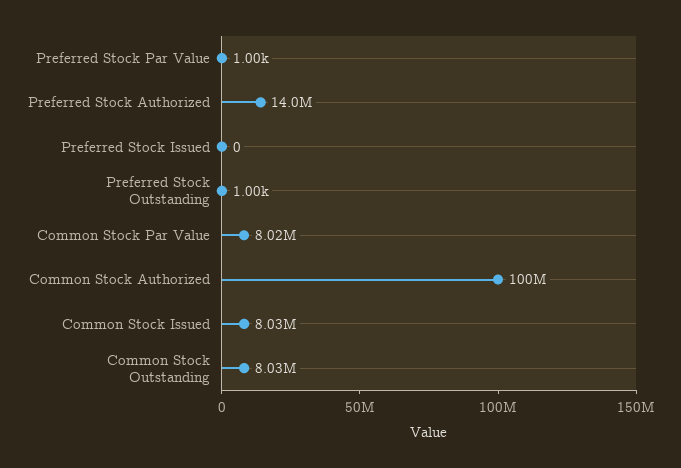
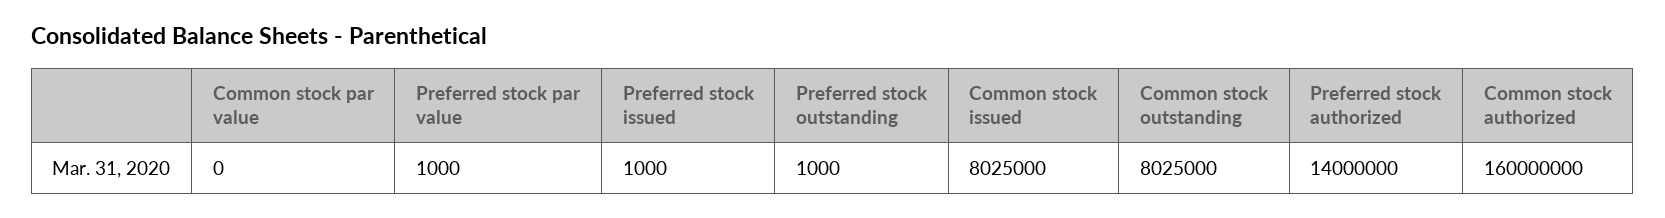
Preferred Stock Issued: 0 -> 1000
Common Stock Par Value: 8020000 -> 0
Common Stock Authorized: 100000000 -> 160000000

